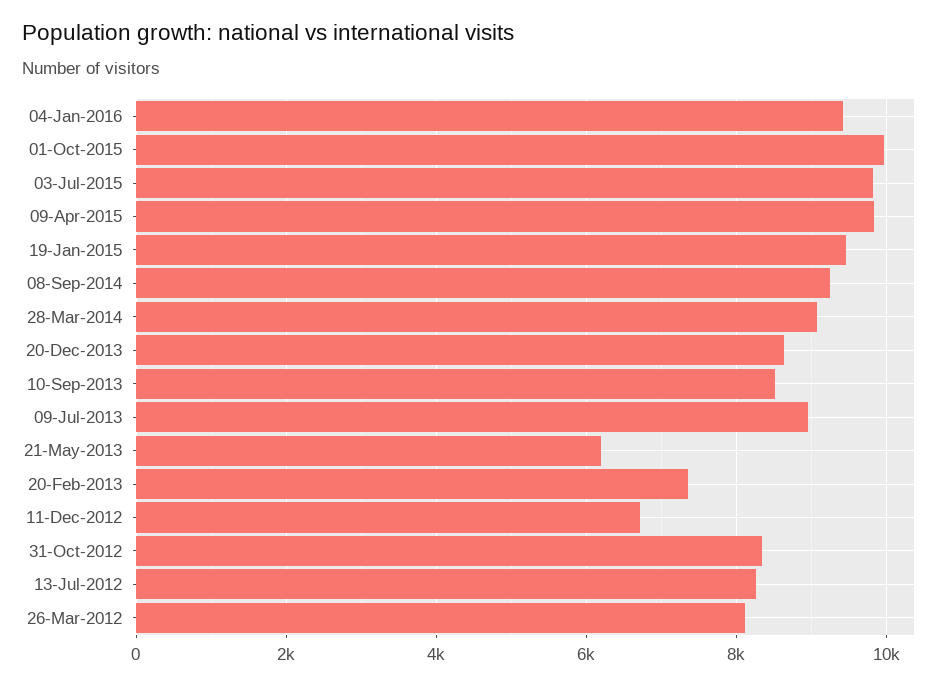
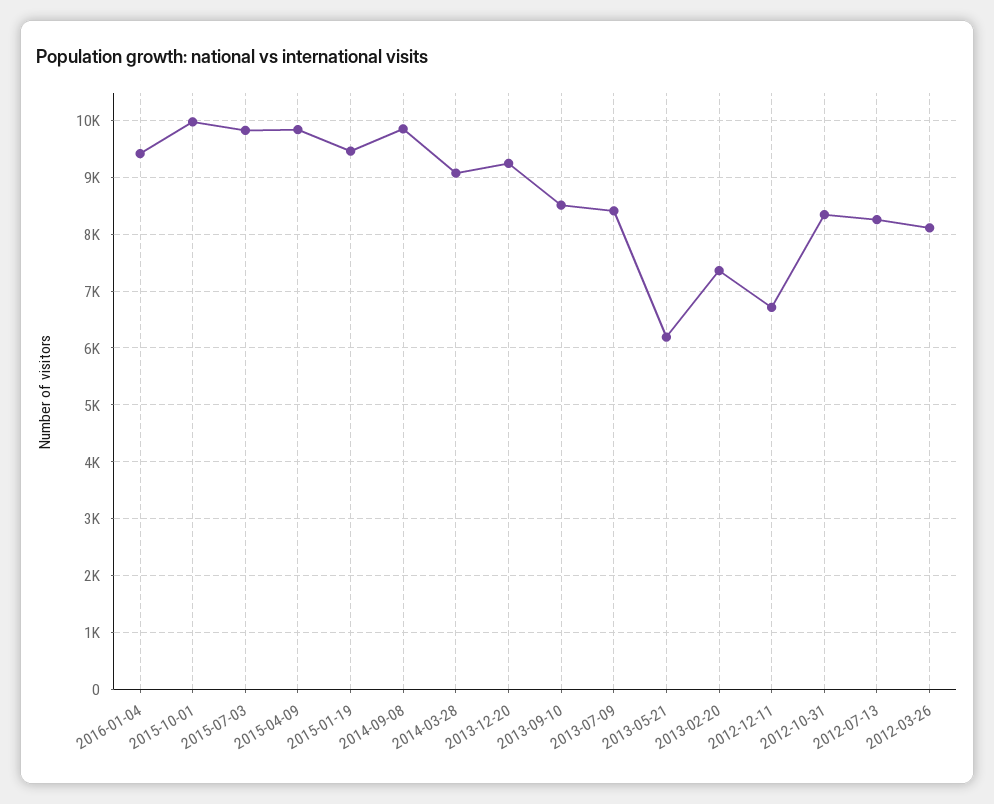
08-Sep-2014: 9200 -> 9800
20-Dec-2013: 8600 -> 9200
09-Jul-2013: 9000 -> 8400

